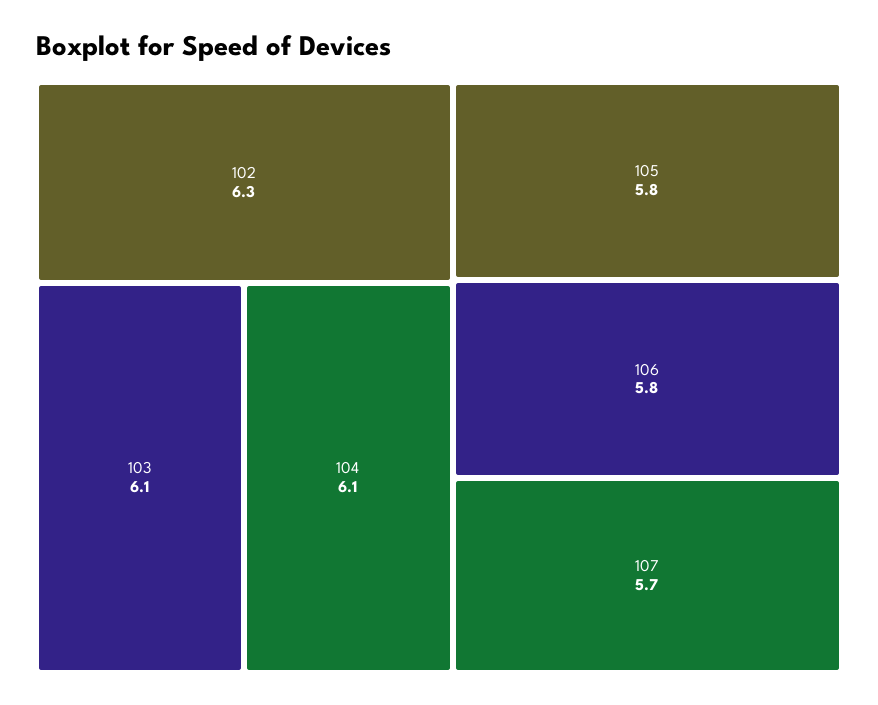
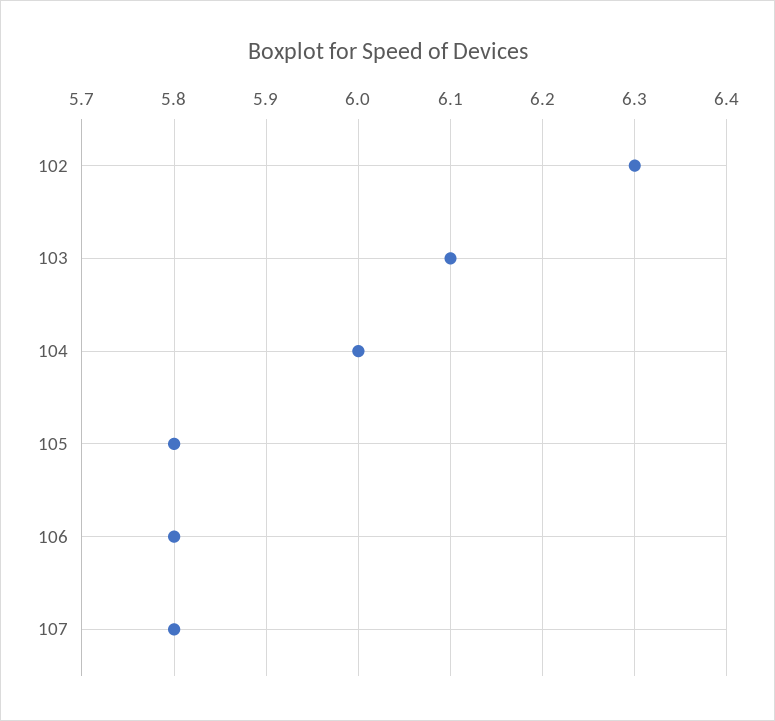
104: 6.1 -> 6
107: 5.7 -> 5.8

